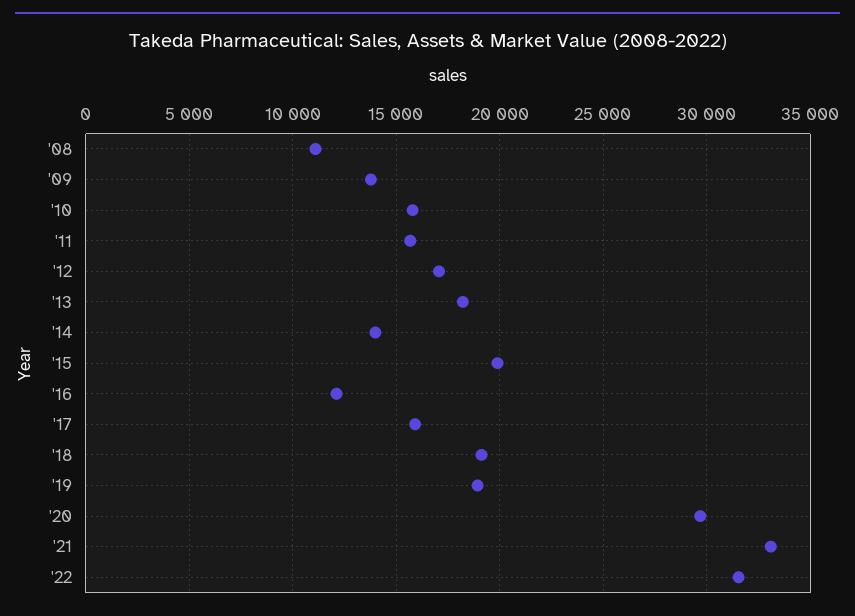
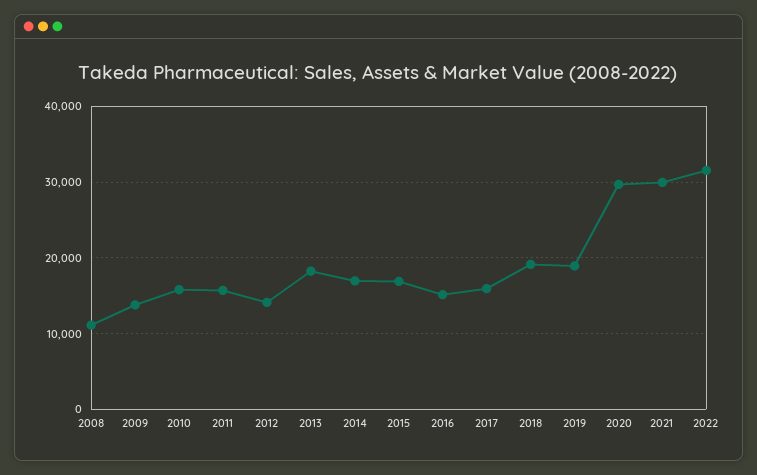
'12: 17000 -> 14000
'14: 14000 -> 17000
'15: 20000 -> 17000
'16: 12000 -> 15000
'21: 33000 -> 30000

